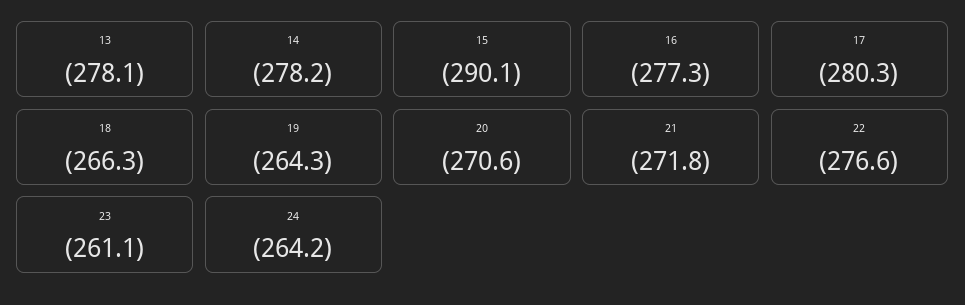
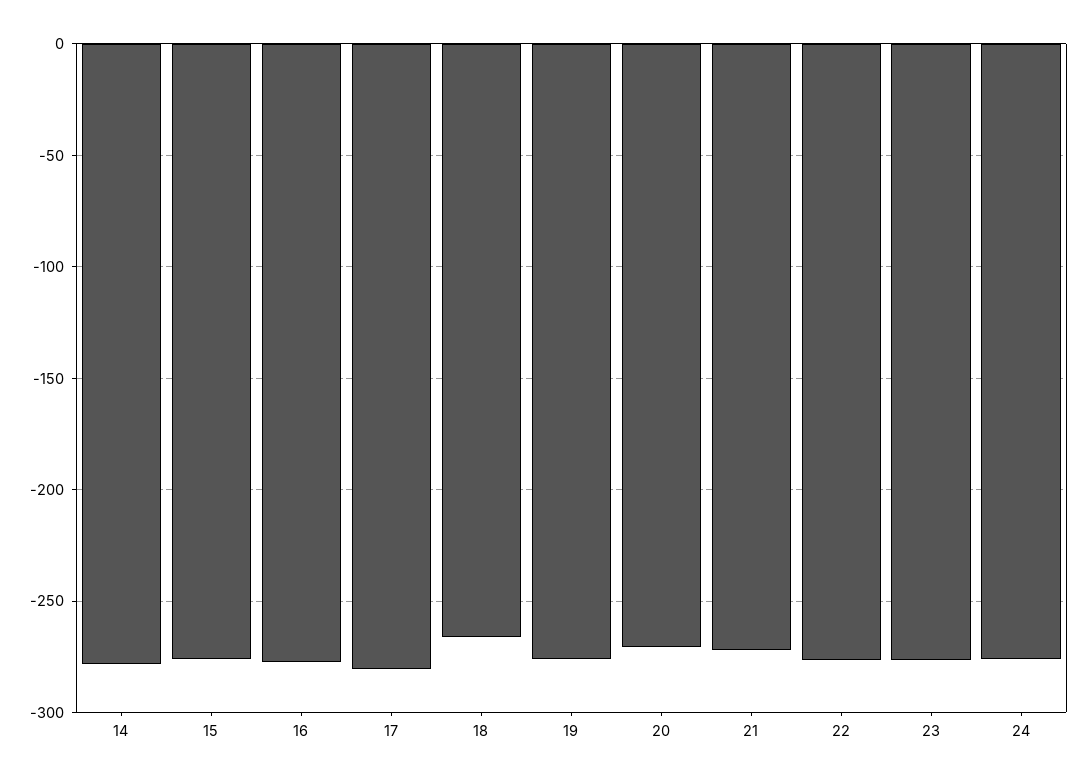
13: -278.1 -> none
15: -290.1 -> -275
19: -264.3 -> -275
23: -261.1 -> -275
24: -264.2 -> -275

